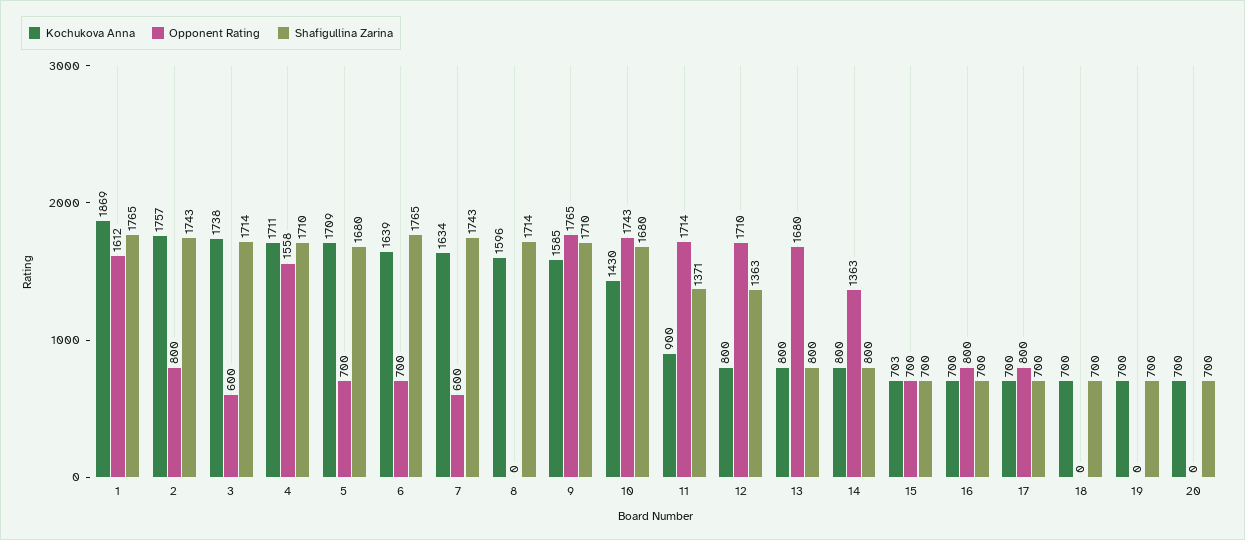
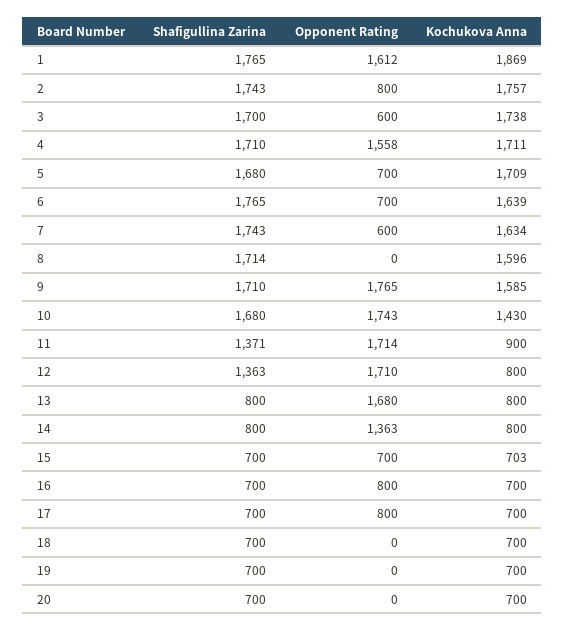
Shafigullina Zarina, 3: 1714 -> 1700

